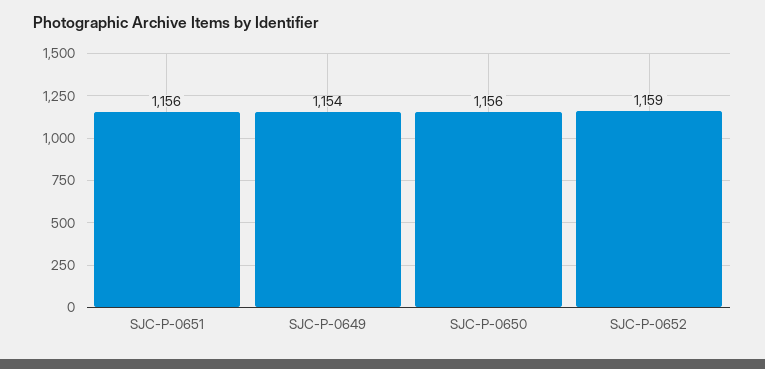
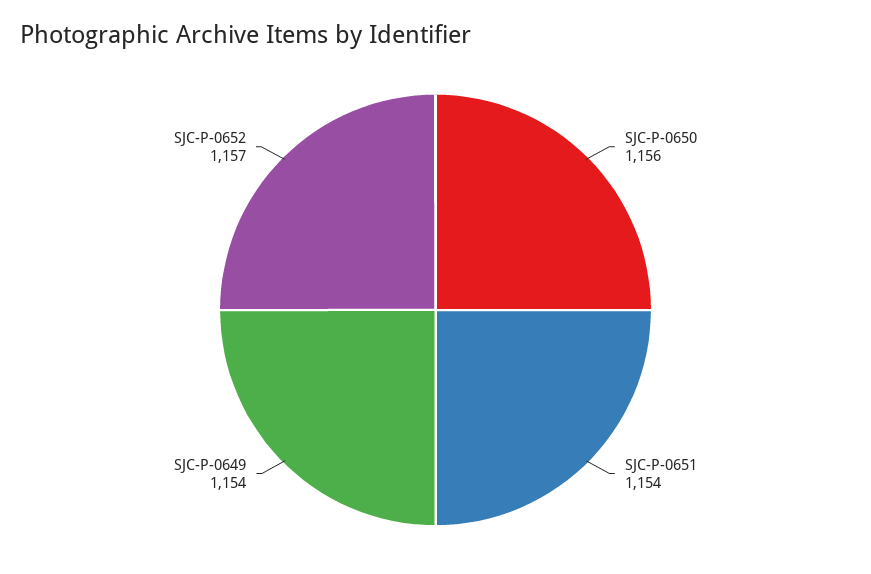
SJC-P-0651: 1156 -> 1154
SJC-P-0652: 1159 -> 1157

